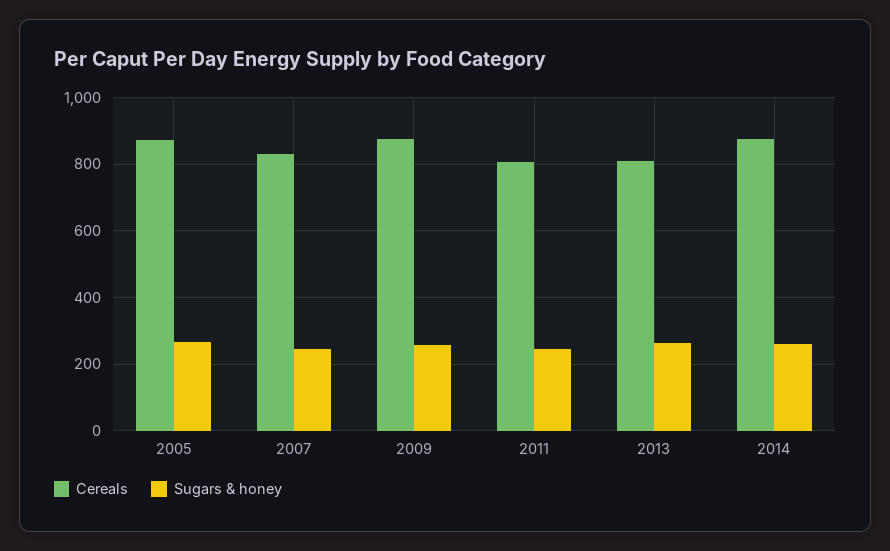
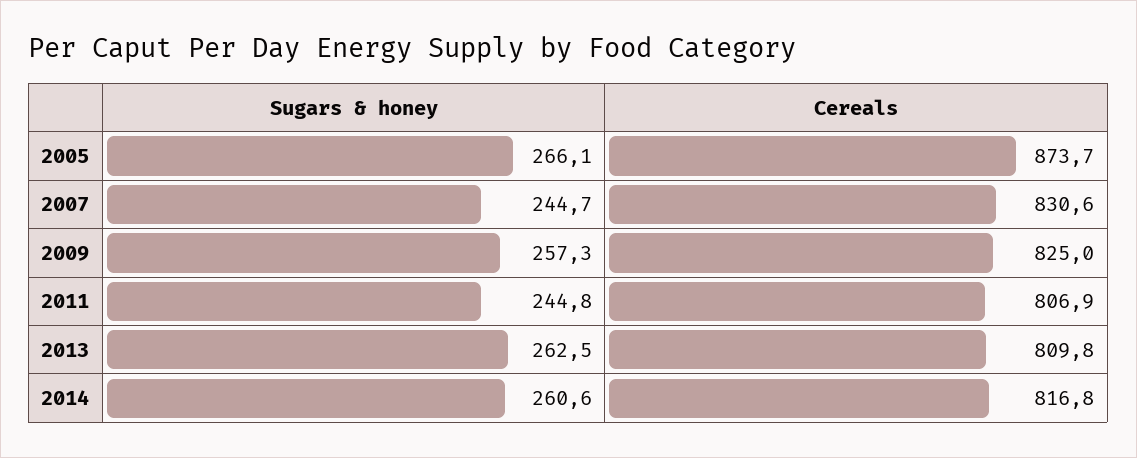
Cereals, 2009: 880 -> 825
Cereals, 2014: 880 -> 816.8

